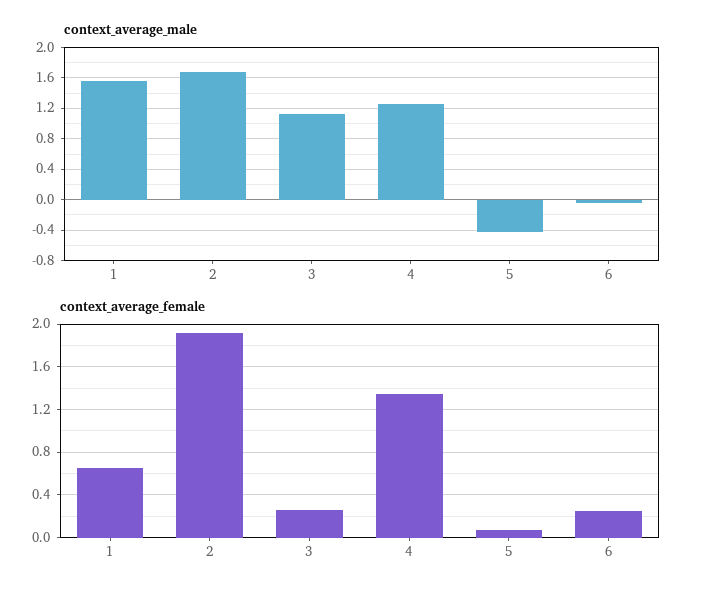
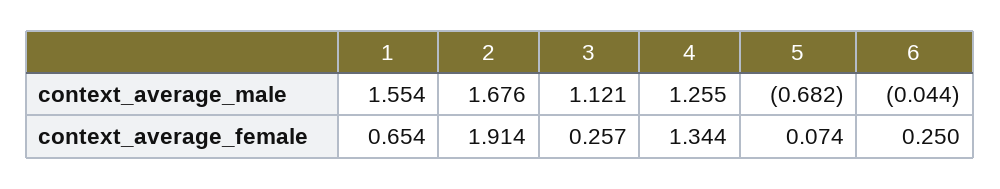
context_average_male, 5: -0.4 -> -0.682

